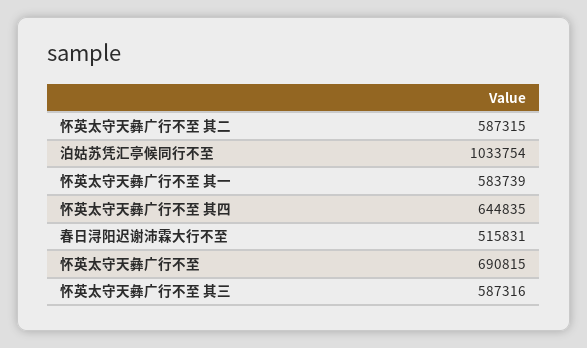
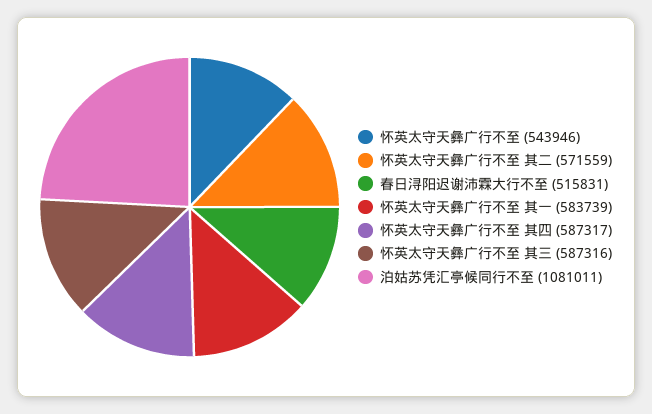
怀英太守天彝广行不至 其二: 587315 -> 571559
泊姑苏凭汇亭候同行不至: 1033754 -> 1081011
怀英太守天彝广行不至 其四: 644835 -> 587317
怀英太守天彝广行不至: 690815 -> 543946

